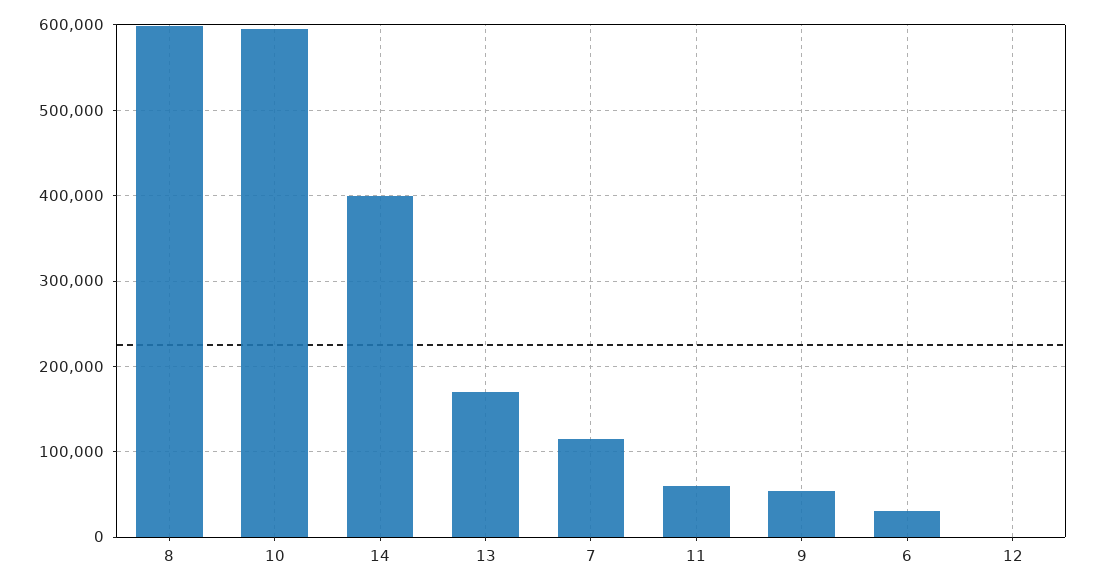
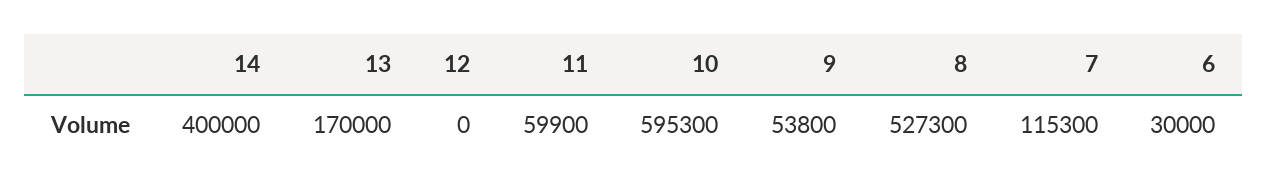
8: 600000 -> 527300

